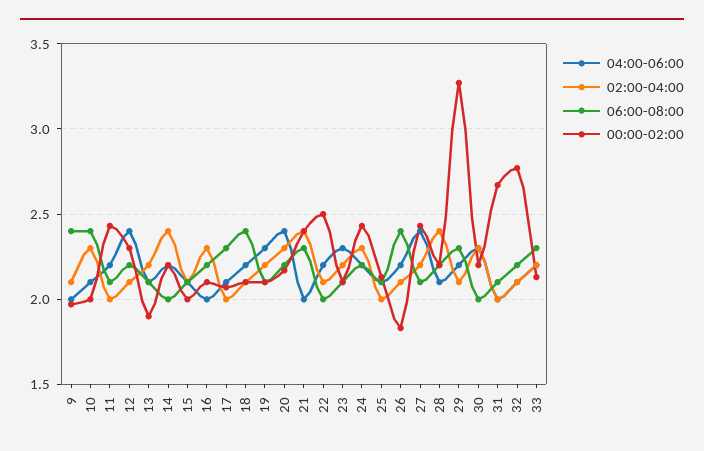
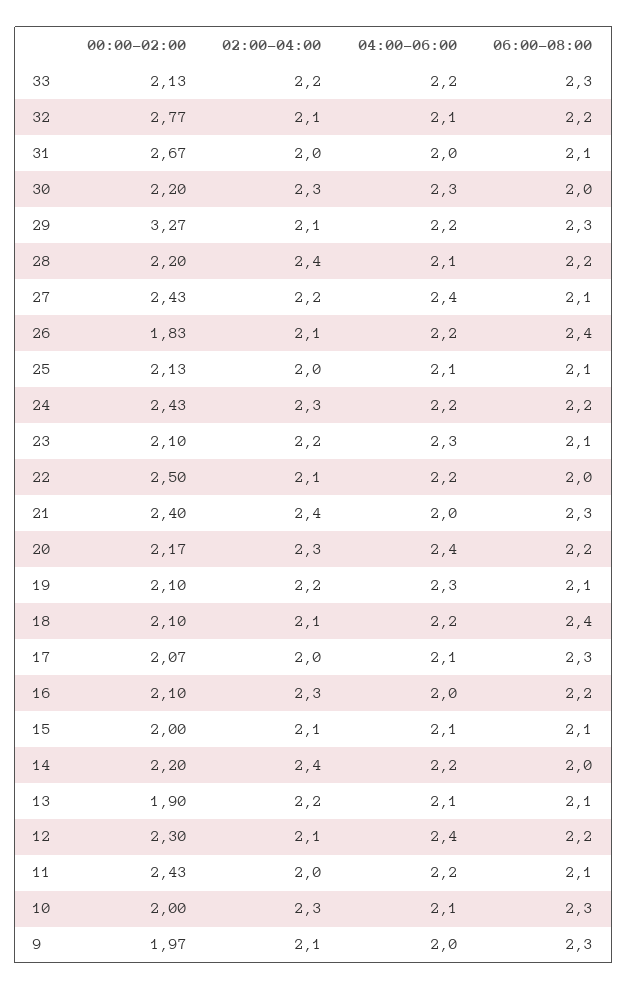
06:00-08:00, 9: 2.4 -> 2.3
06:00-08:00, 10: 2.4 -> 2.3

